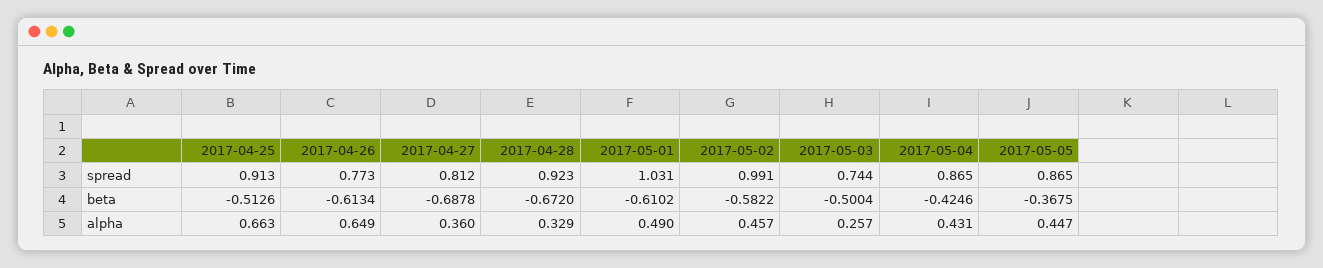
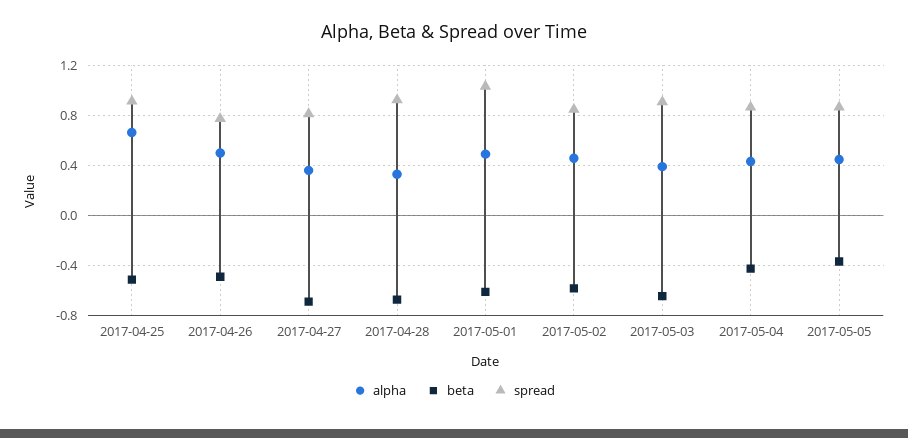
spread, 2017-05-02: 0.991 -> 0.85
spread, 2017-05-03: 0.744 -> 0.9
beta, 2017-04-26: -0.6134 -> -0.5
beta, 2017-05-03: -0.5004 -> -0.65
alpha, 2017-04-26: 0.649 -> 0.5
alpha, 2017-05-03: 0.257 -> 0.4

